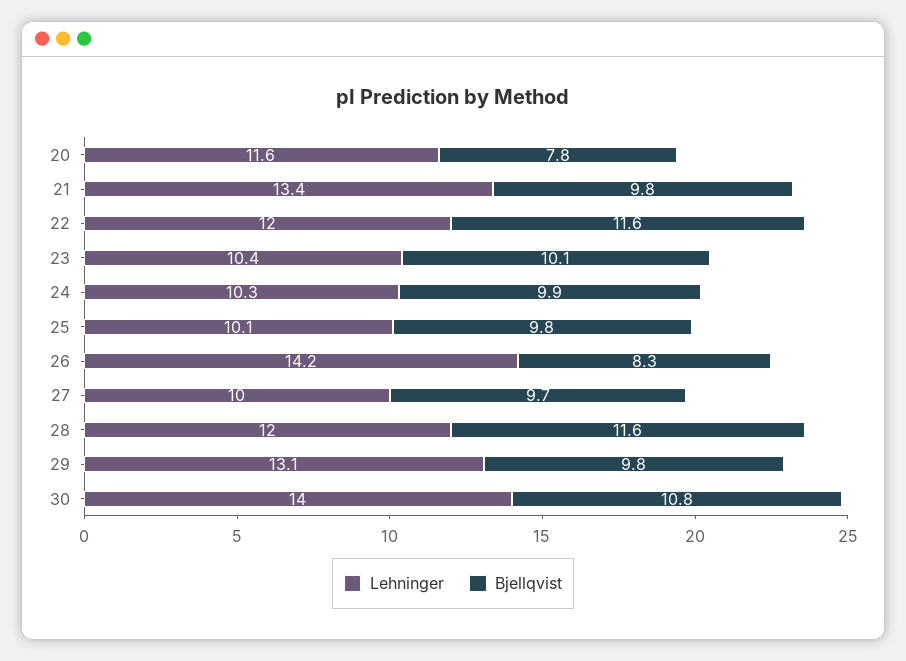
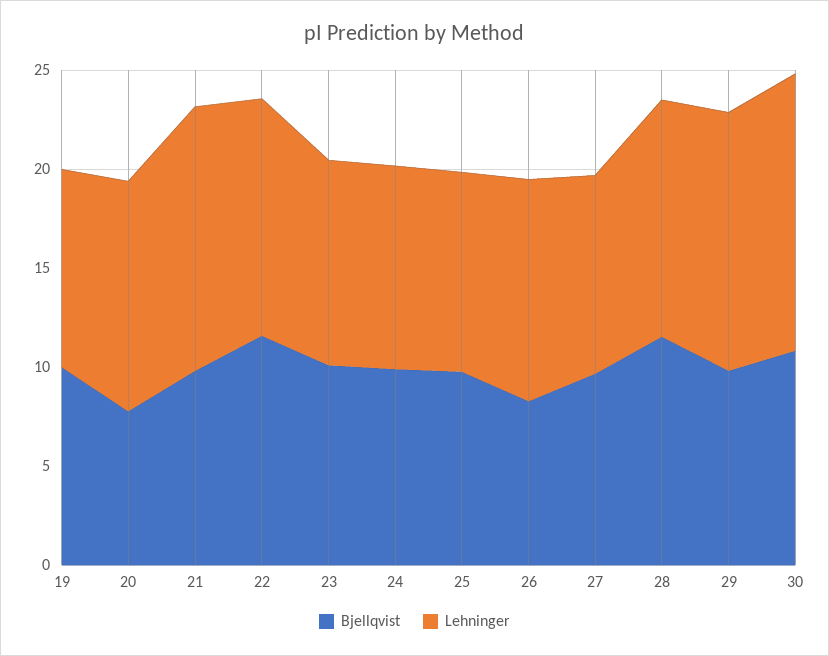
Lehninger, 26: 14.2 -> 11
Bjellqvist, 19: none -> 10
Lehninger, 19: none -> 10

